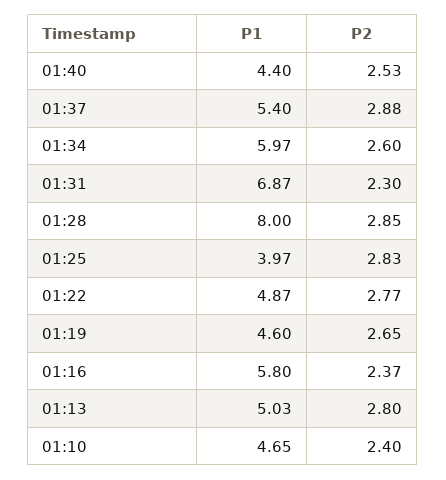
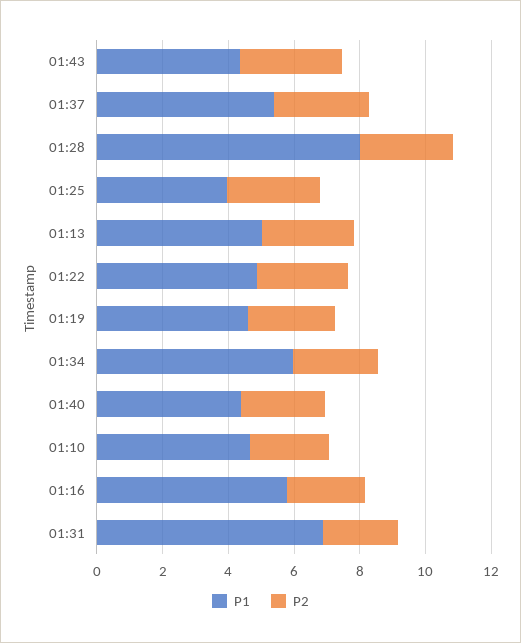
P1, 01:43: none -> 4.5
P2, 01:43: none -> 3

